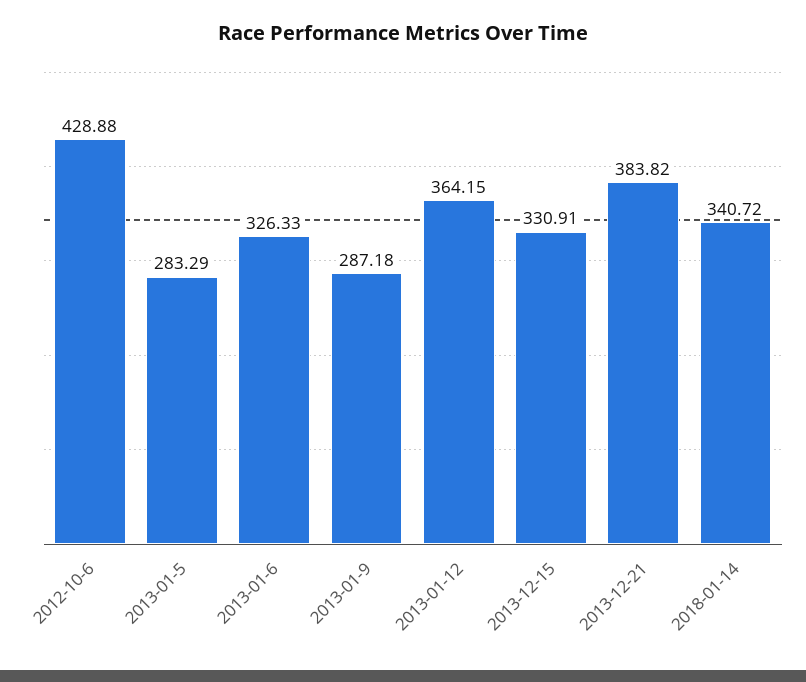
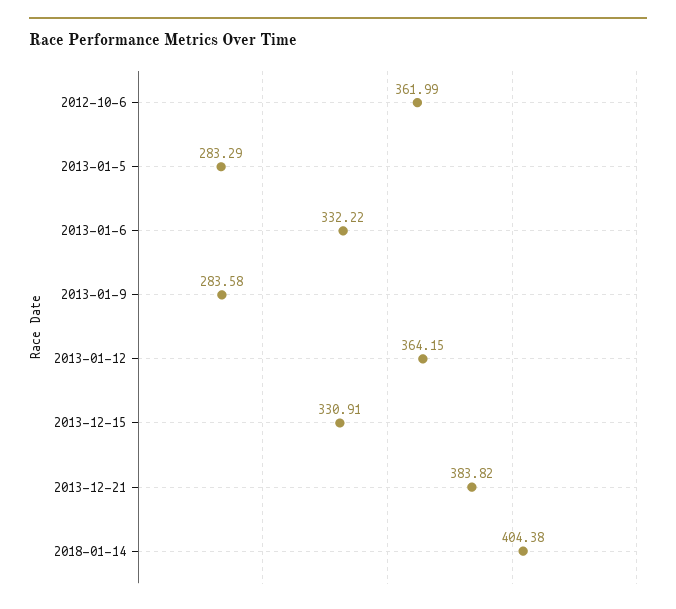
2012-10-6: 428.88 -> 361.99
2013-01-6: 326.33 -> 332.22
2013-01-9: 287.18 -> 283.58
2018-01-14: 340.72 -> 404.38

